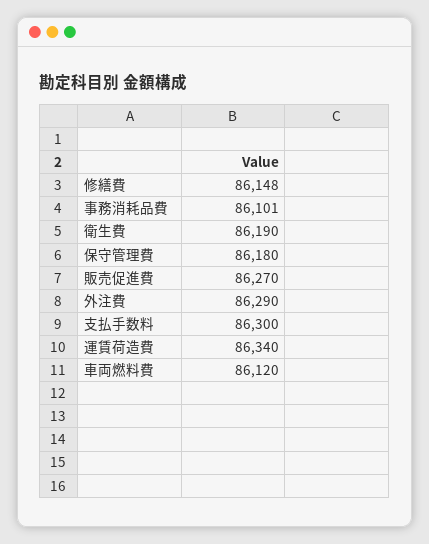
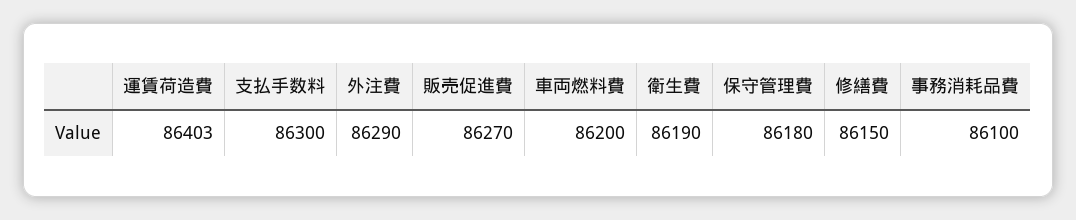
修繕費: 86148 -> 86150
事務消耗品費: 86101 -> 86100
運賃荷造費: 86340 -> 86403
車両燃料費: 86120 -> 86200

